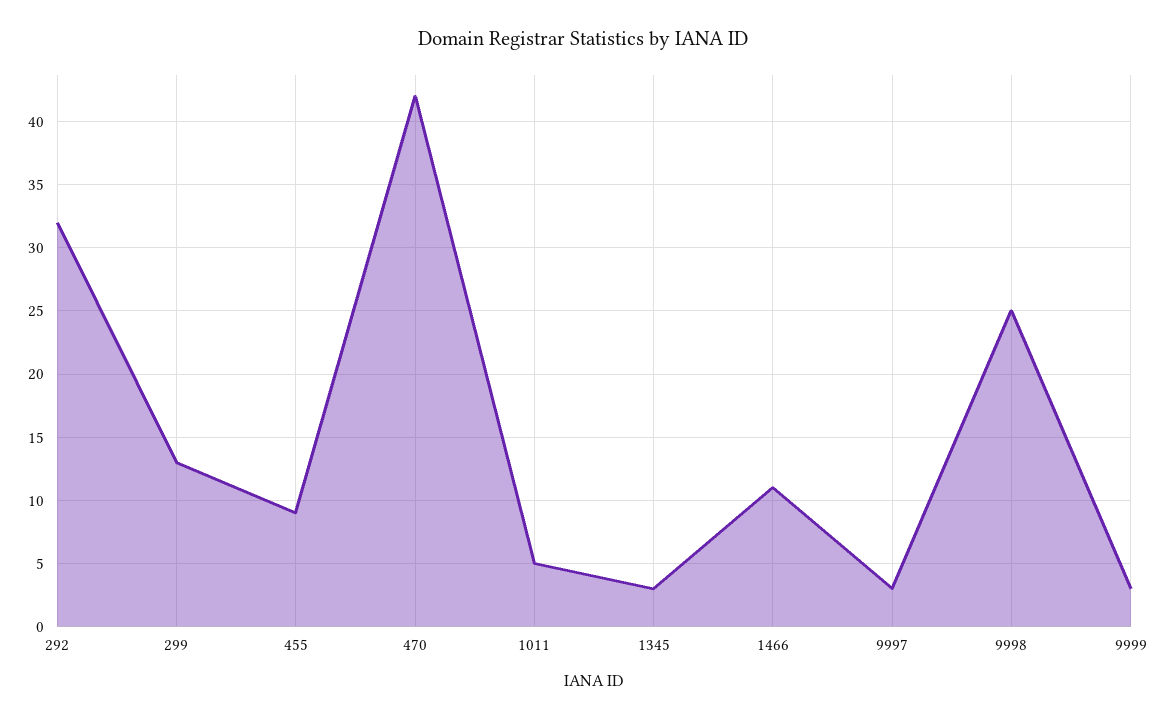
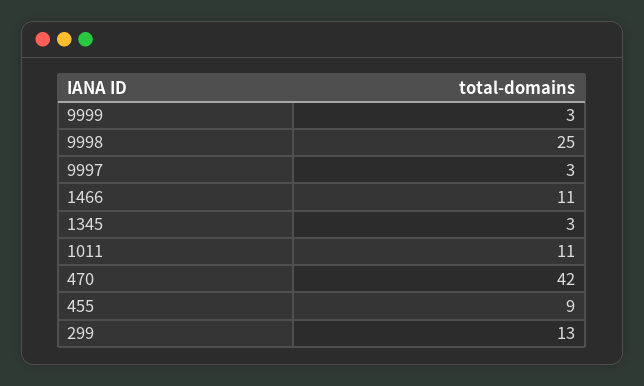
292: 32 -> none
1011: 5 -> 11

